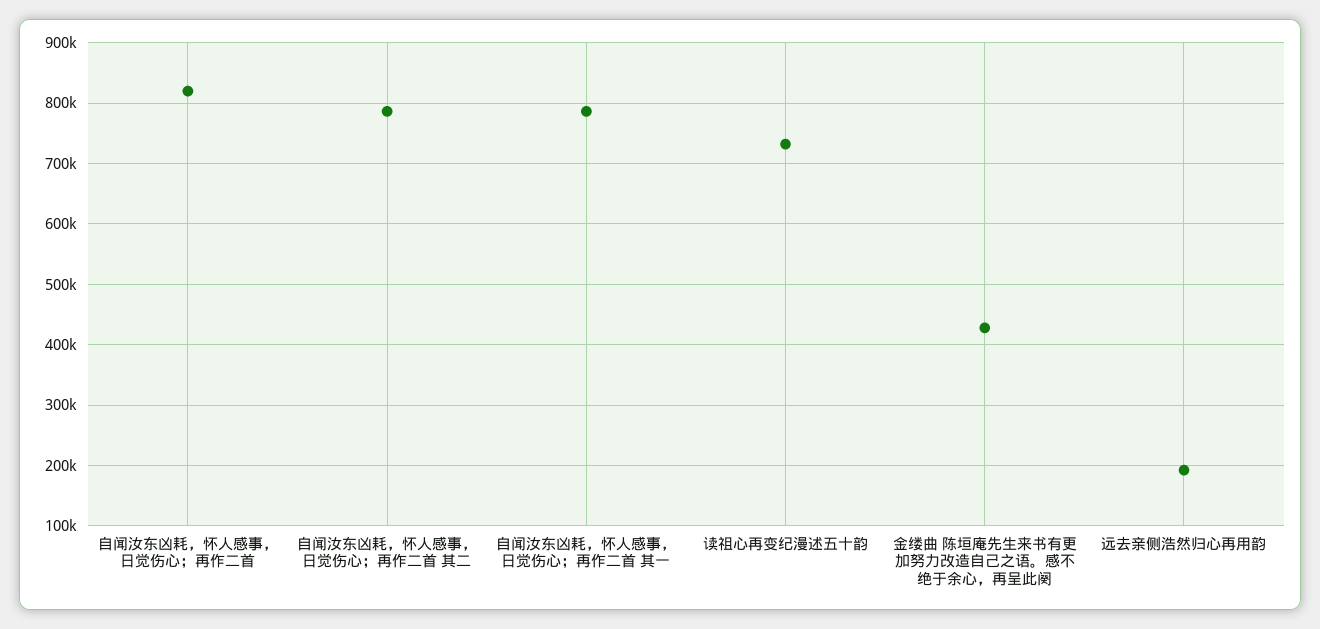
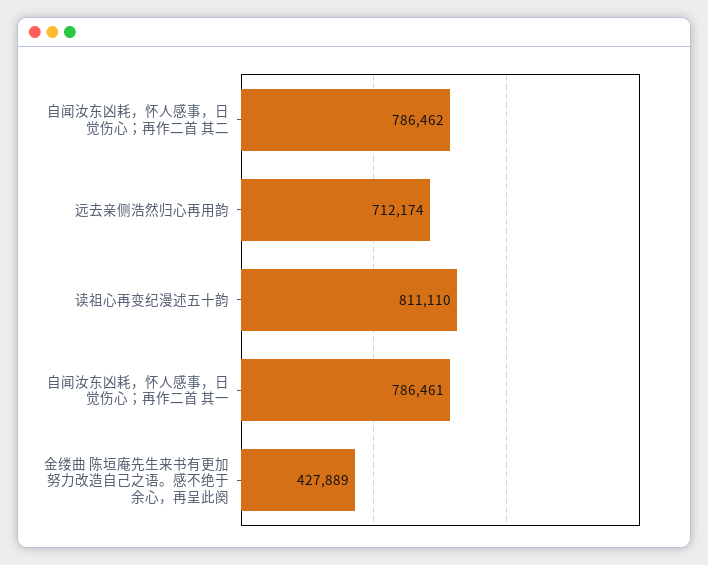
自闻汝东凶耗，怀人感事，日觉伤心；再作二首: 820000 -> none
读祖心再变纪漫述五十韵: 730000 -> 811110
远去亲侧浩然归心再用韵: 190000 -> 712174

